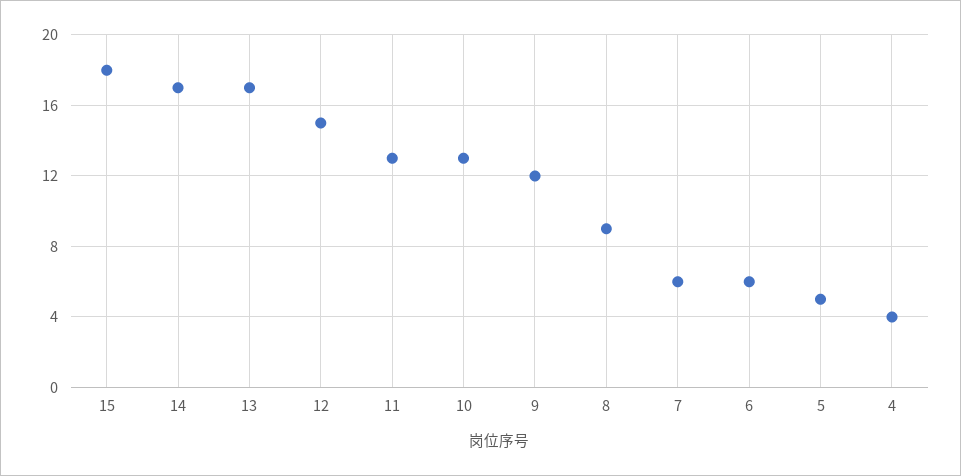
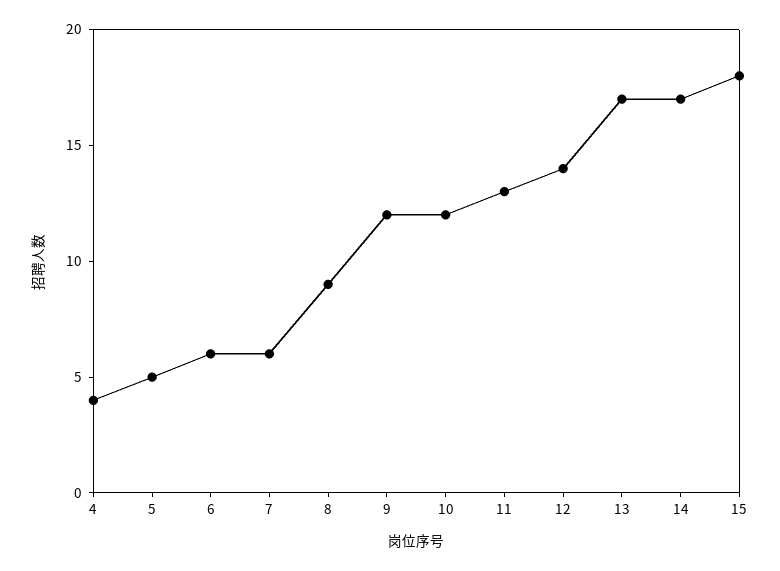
12: 15 -> 14
10: 13 -> 12

